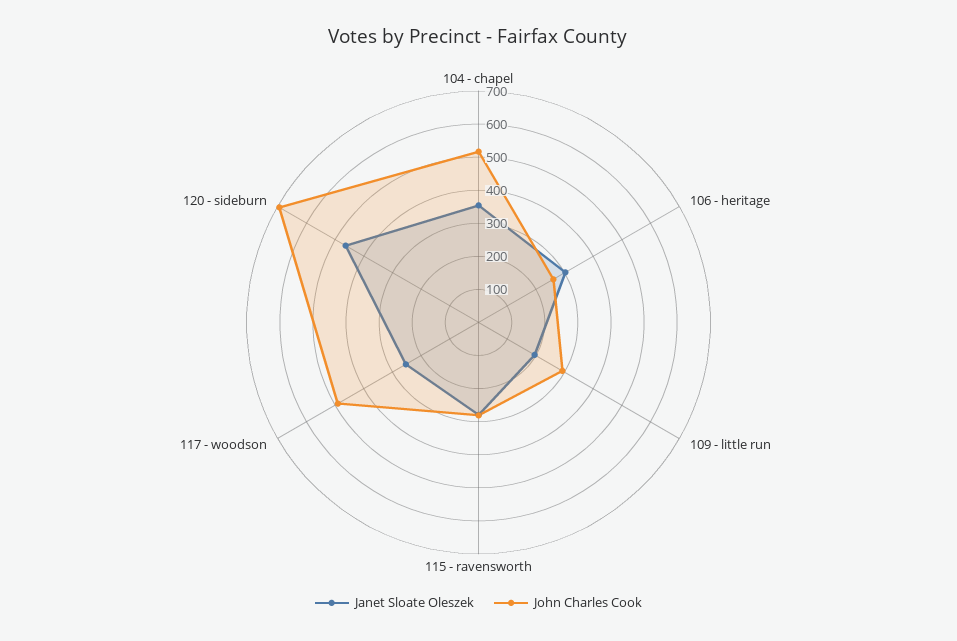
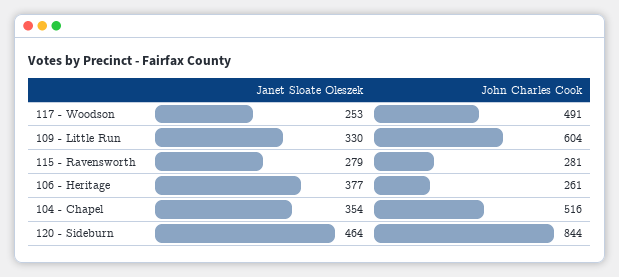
Janet Sloate Oleszek, 106 - heritage: 300 -> 377
Janet Sloate Oleszek, 109 - little run: 200 -> 330
John Charles Cook, 109 - little run: 300 -> 604
John Charles Cook, 120 - sideburn: 700 -> 844

